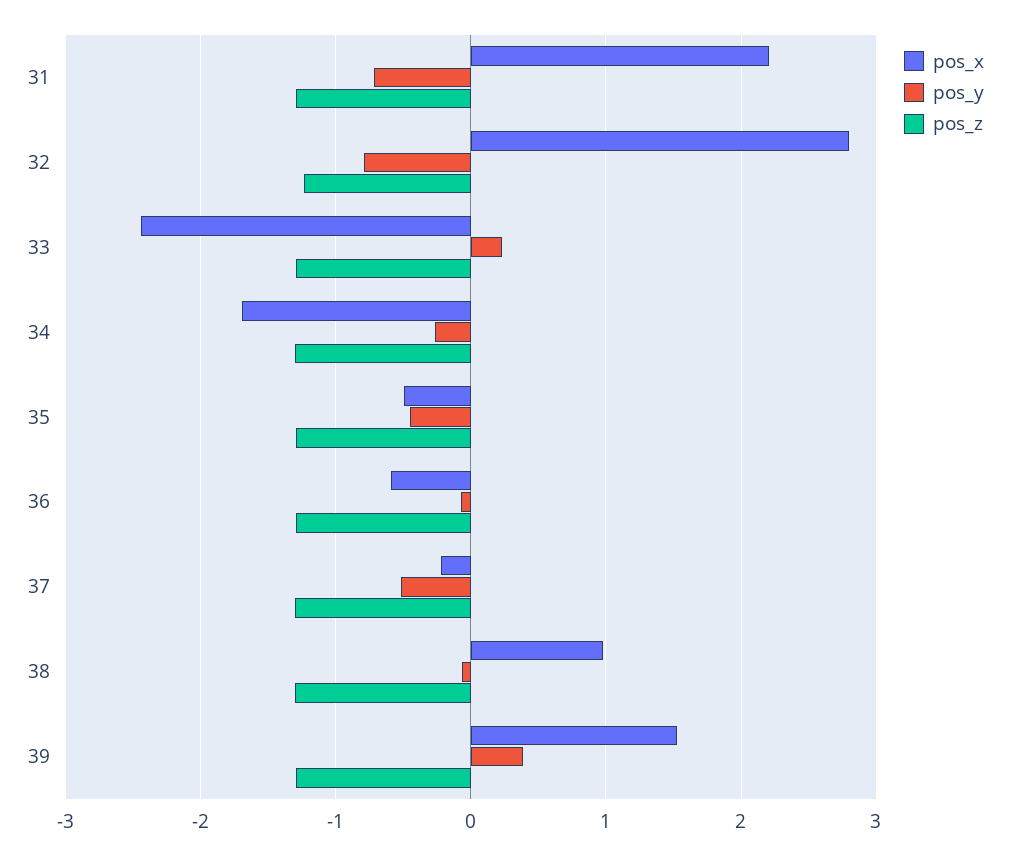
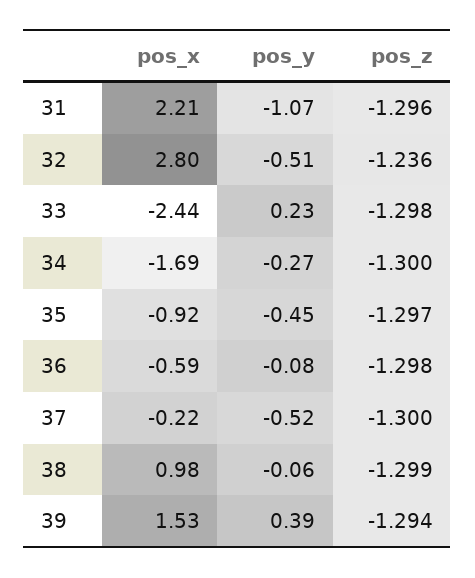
pos_y, 31: -0.7 -> -1.07
pos_y, 32: -0.8 -> -0.51
pos_x, 35: -0.5 -> -0.92

